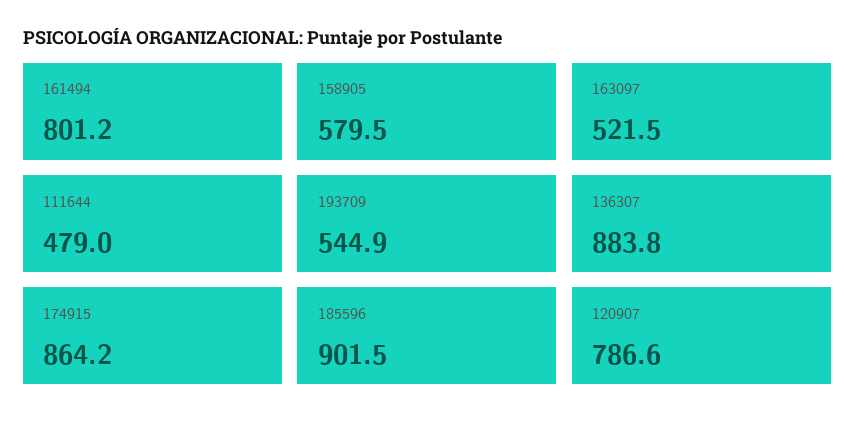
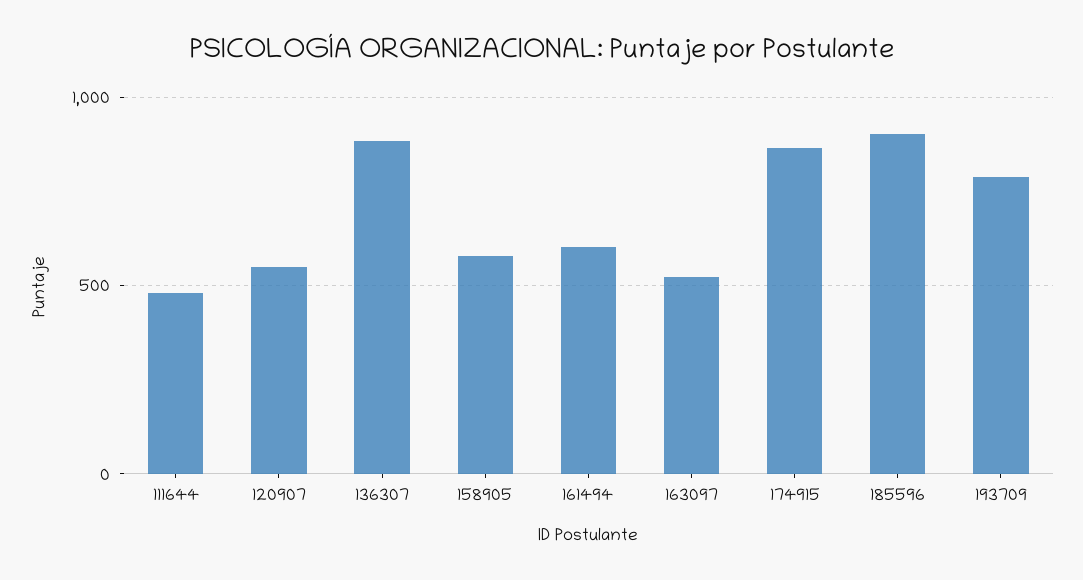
161494: 801.2 -> 600
193709: 544.9 -> 800
120907: 786.6 -> 550

